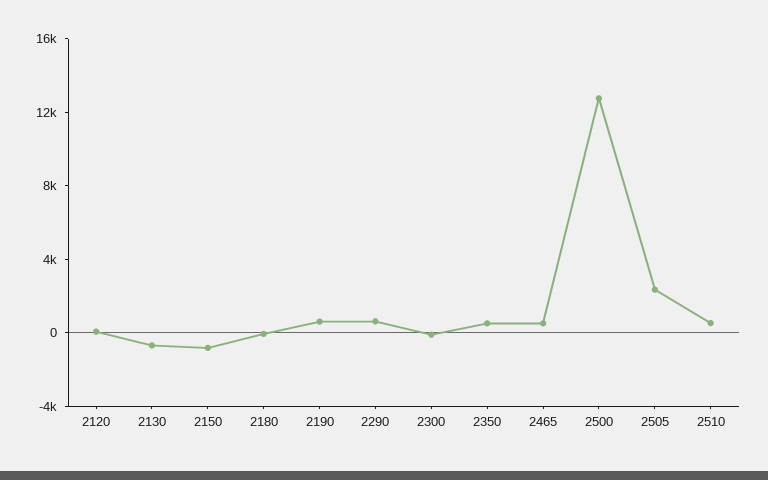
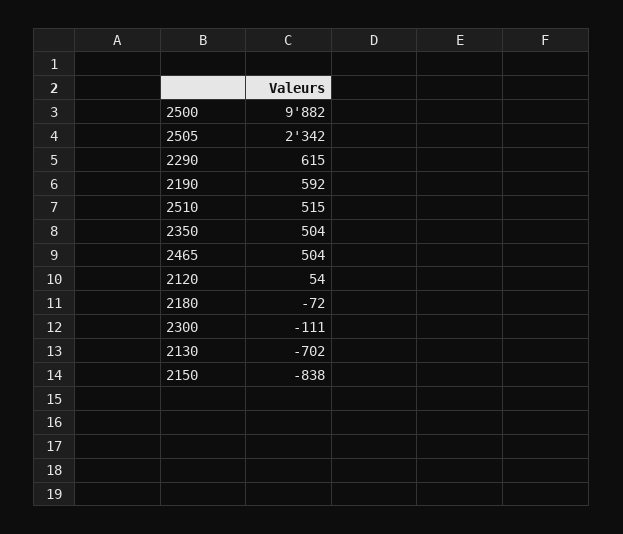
2500: 13000 -> 9882

